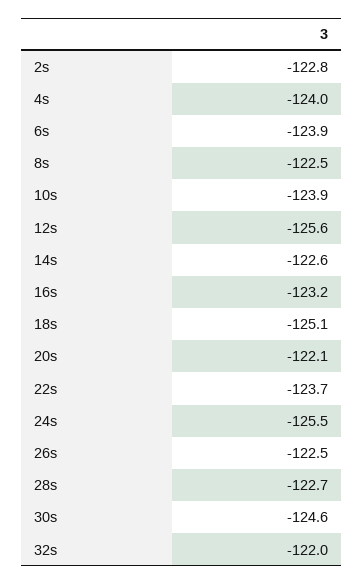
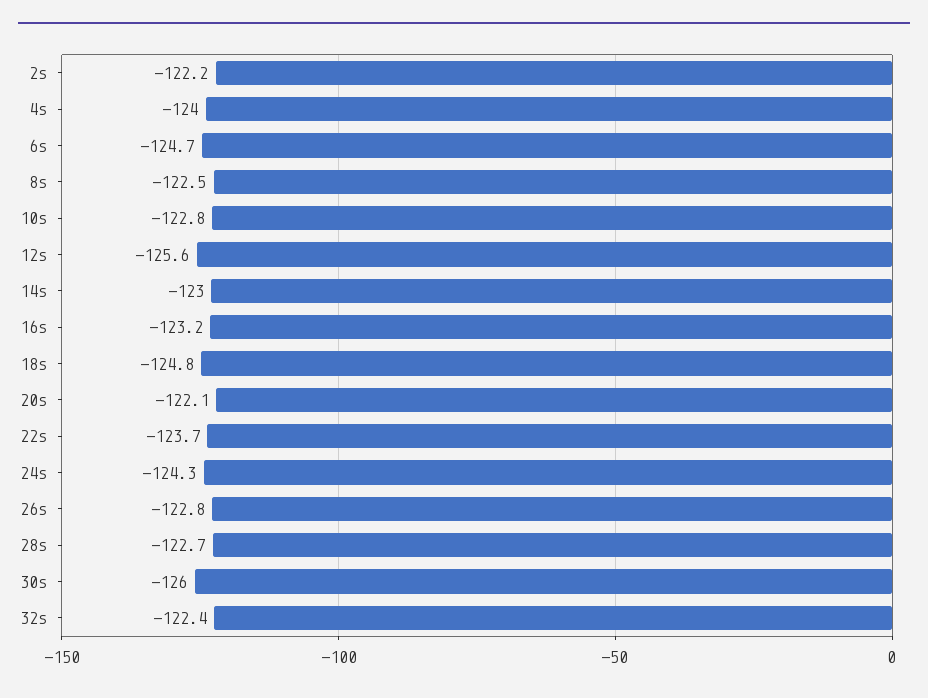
2s: -122.8 -> -122.2
6s: -123.9 -> -124.7
10s: -123.9 -> -122.8
14s: -122.6 -> -123
18s: -125.1 -> -124.8
24s: -125.5 -> -124.3
26s: -122.5 -> -122.8
30s: -124.6 -> -126
32s: -122 -> -122.4

